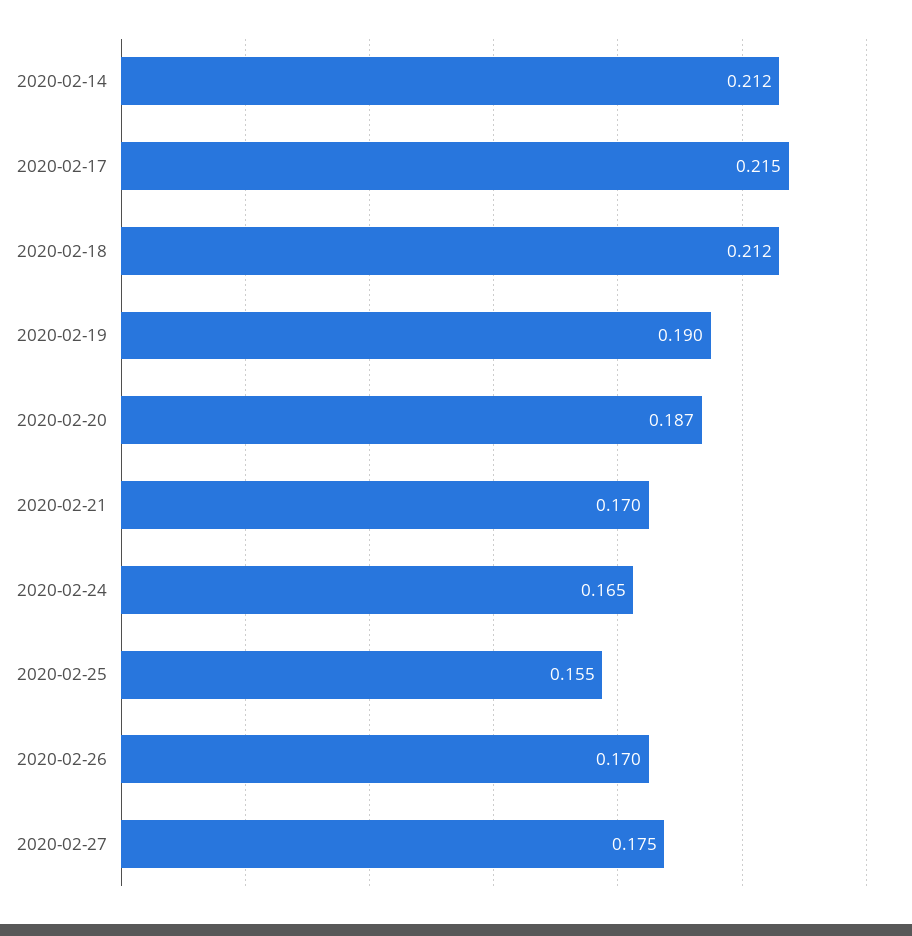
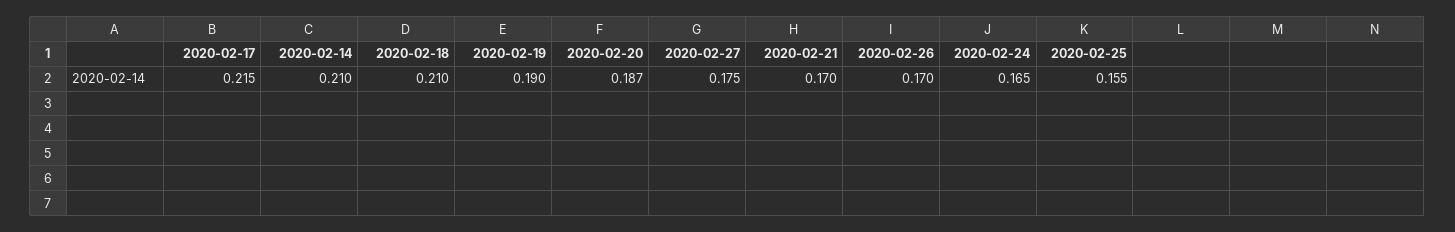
2020-02-14: 0.212 -> 0.21
2020-02-18: 0.212 -> 0.21

